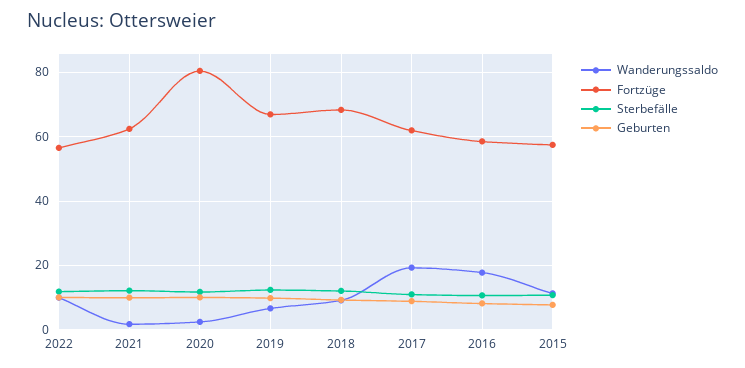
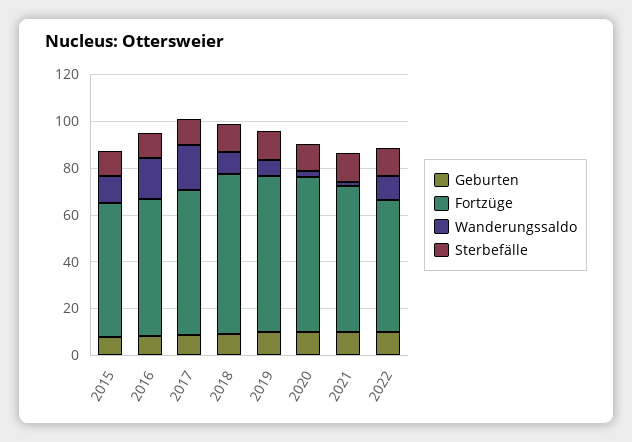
Fortzüge, 2020: 80 -> 65

